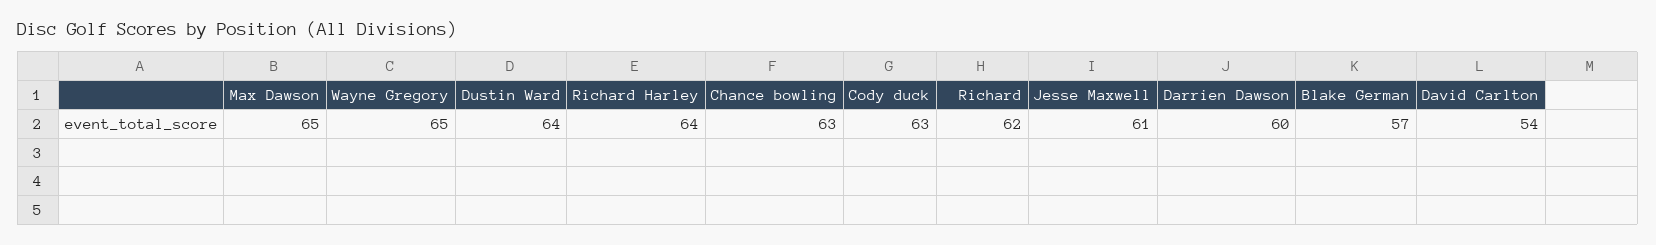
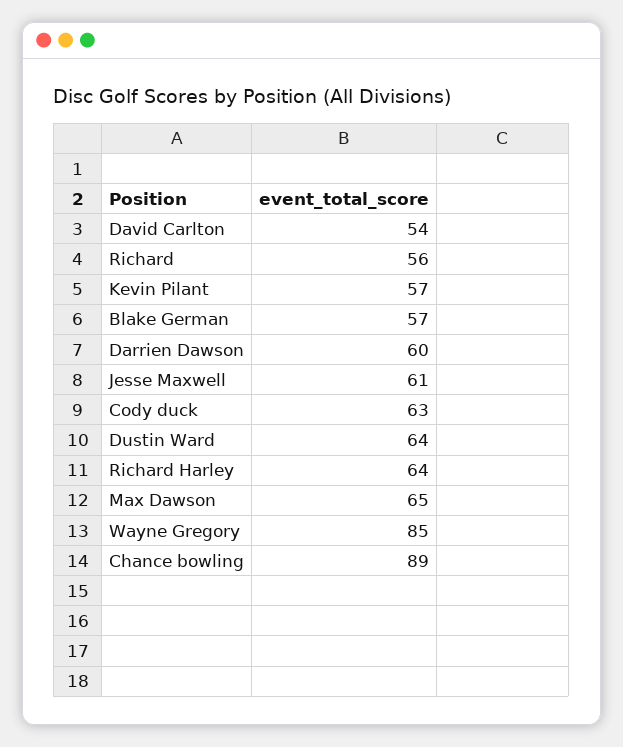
Wayne Gregory: 65 -> 85
Chance bowling: 63 -> 89
Richard: 62 -> 56
Kevin Pilant: none -> 57

